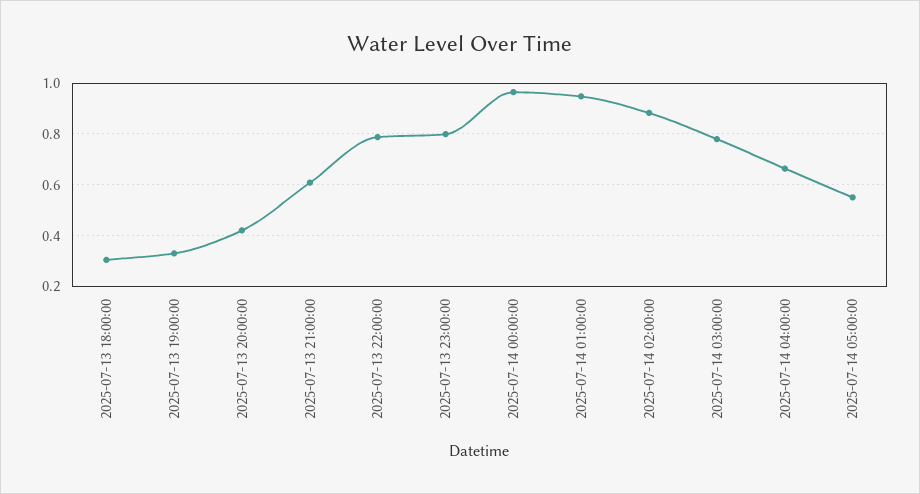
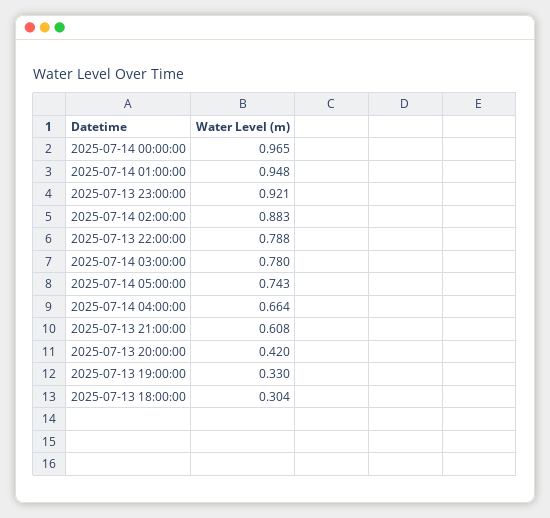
2025-07-13 23:00:00: 0.8 -> 0.921
2025-07-14 05:00:00: 0.55 -> 0.743

